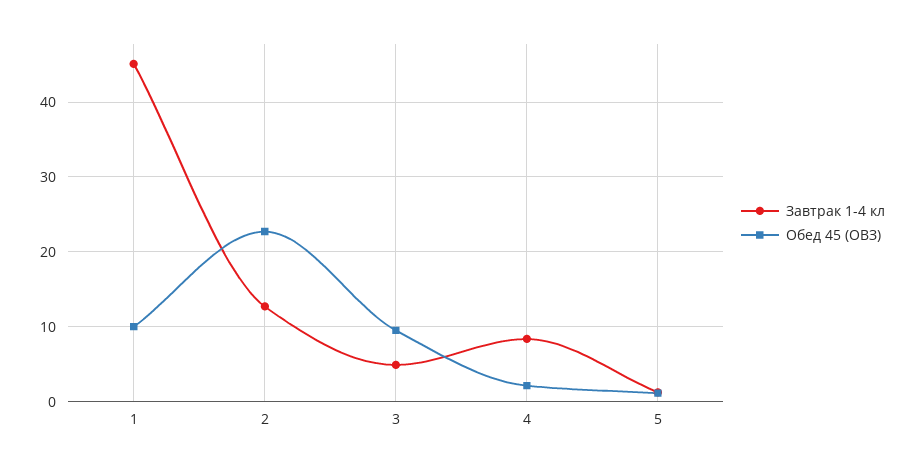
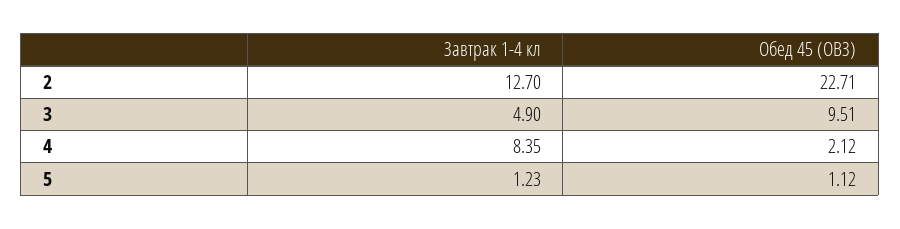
Завтрак 1-4 кл, 1: 45 -> none
Обед 45 (ОВЗ), 1: 10 -> none

